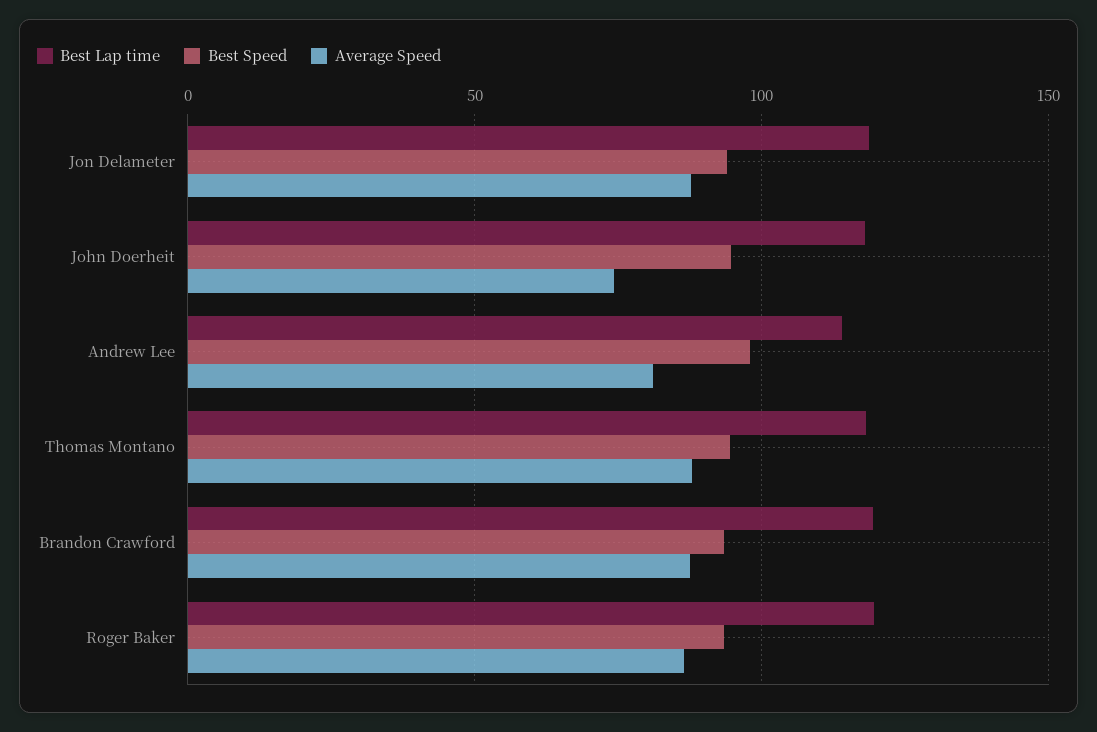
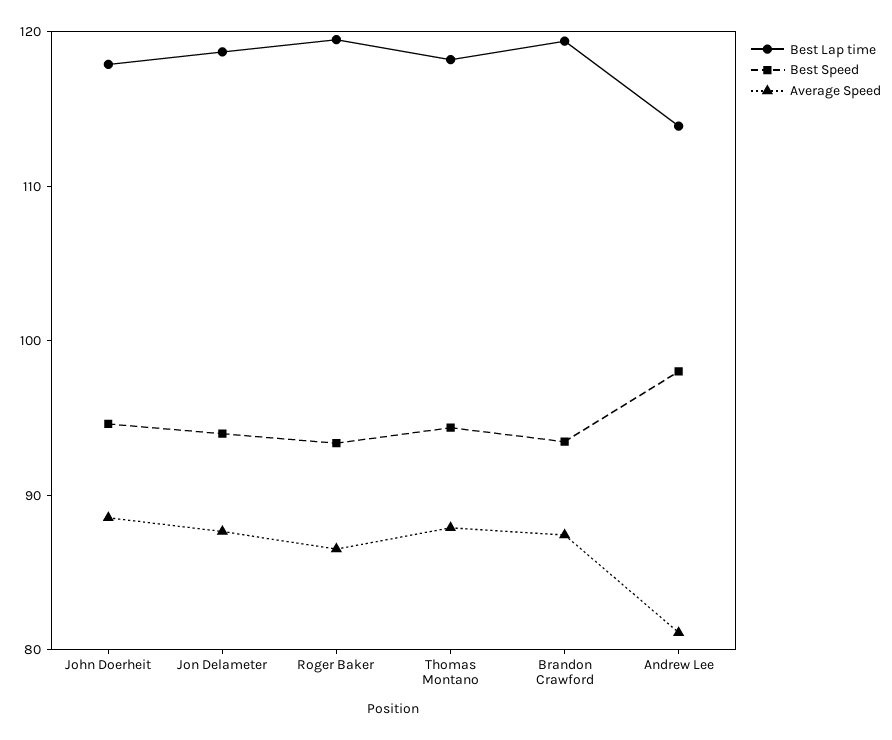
Average Speed, John Doerheit: 75 -> 88

